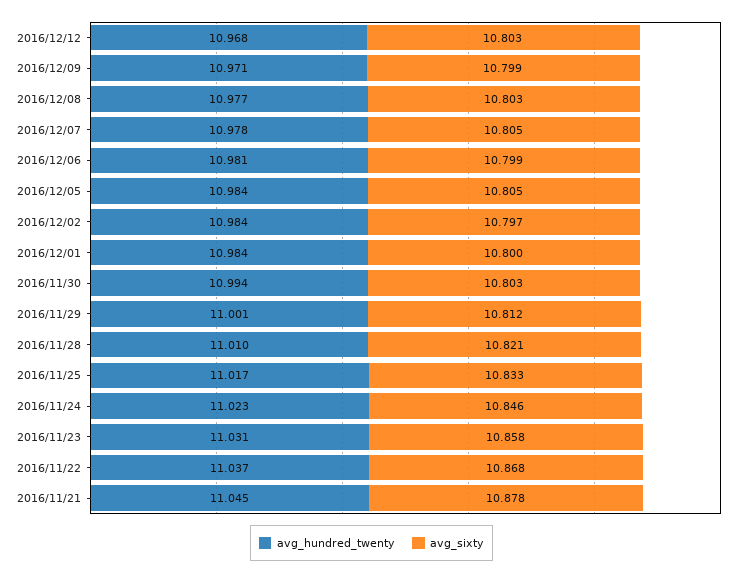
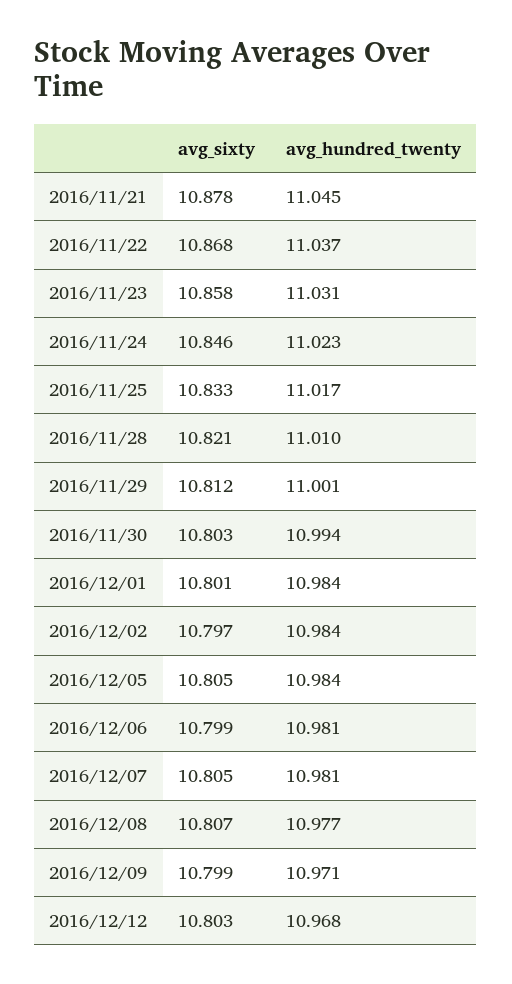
avg_sixty, 2016/12/08: 10.803 -> 10.807
avg_hundred_twenty, 2016/12/07: 10.978 -> 10.981
avg_sixty, 2016/12/01: 10.8 -> 10.801

